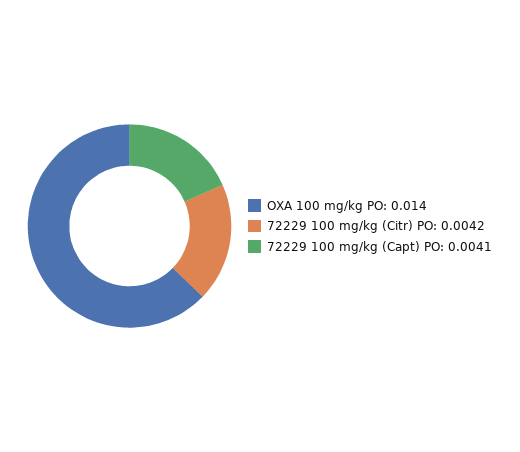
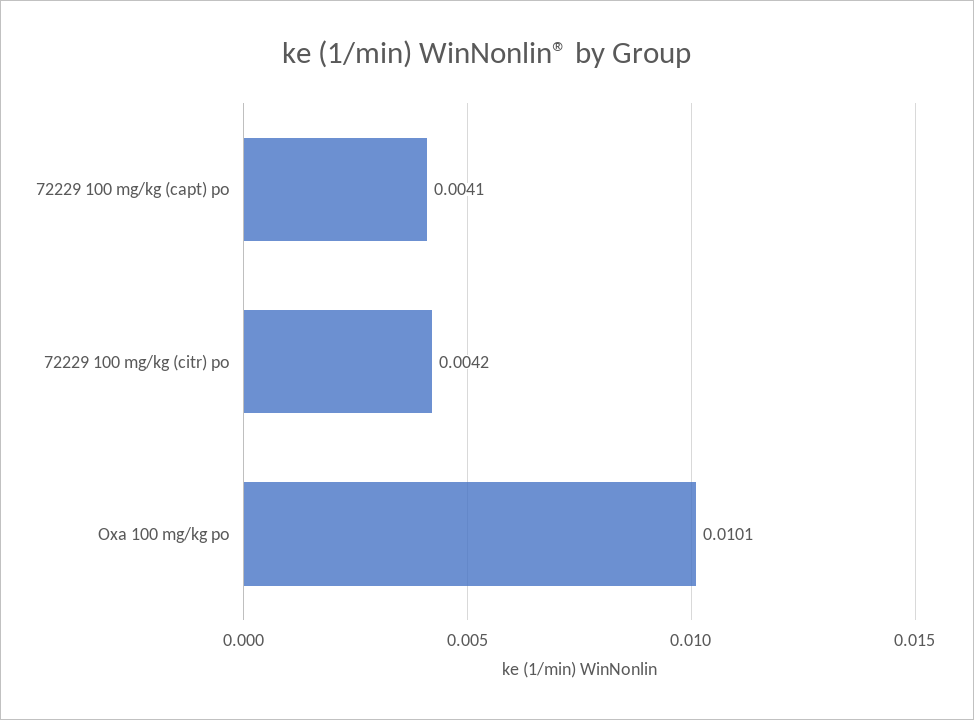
OXA 100 mg/kg PO: 0.014 -> 0.0101

